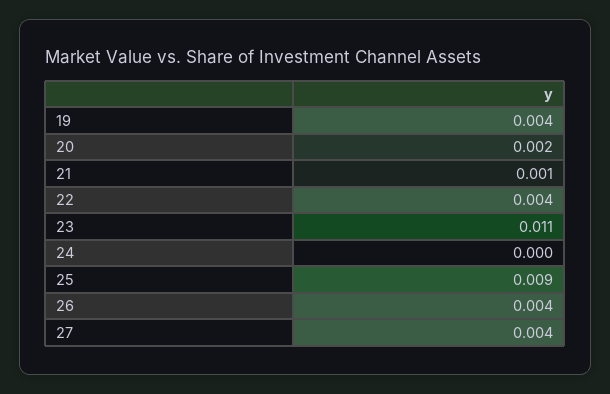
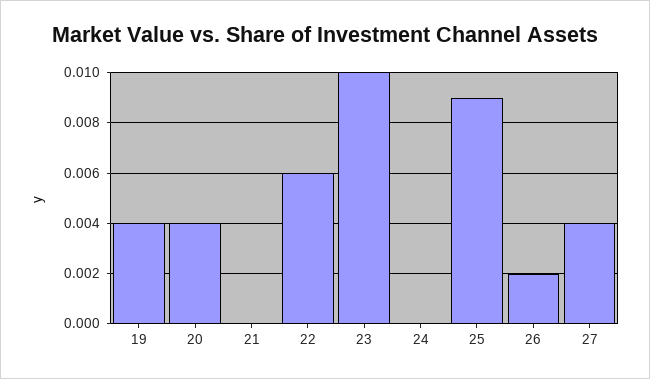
20: 0.002 -> 0.004
21: 0.001 -> 0
22: 0.004 -> 0.006
23: 0.011 -> 0.01
26: 0.004 -> 0.002

